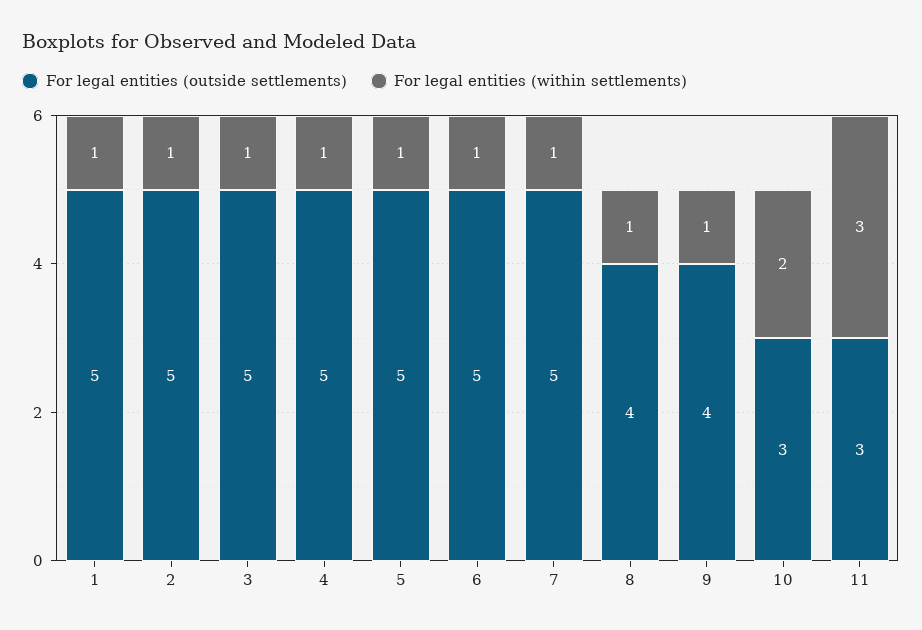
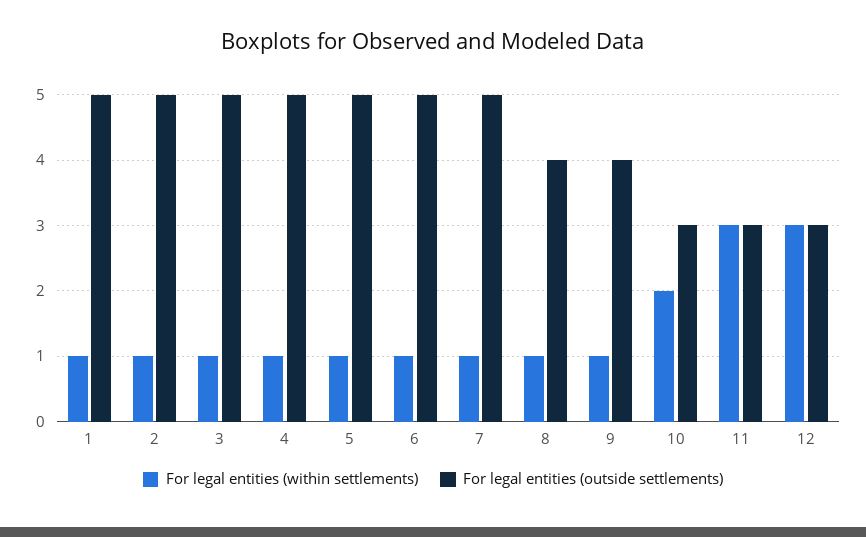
For legal entities (within settlements), 12: none -> 3
For legal entities (outside settlements), 12: none -> 3

